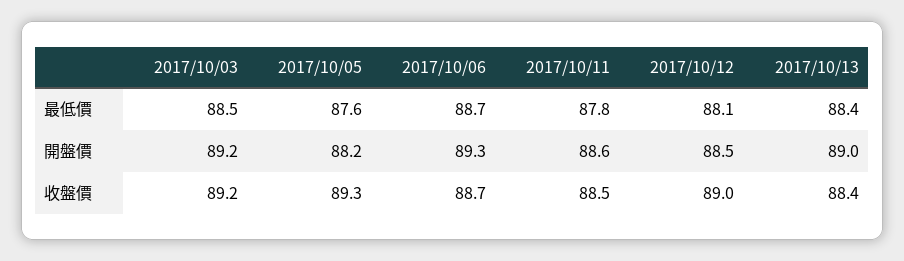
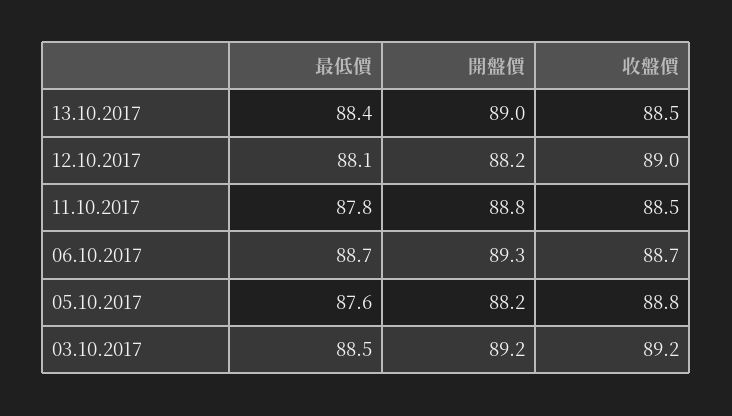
2017/10/11, 開盤價: 88.6 -> 88.8
2017/10/12, 開盤價: 88.5 -> 88.2
2017/10/05, 收盤價: 89.3 -> 88.8
2017/10/13, 收盤價: 88.4 -> 88.5

